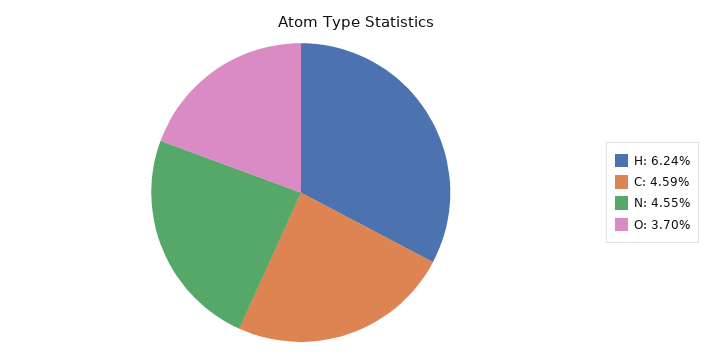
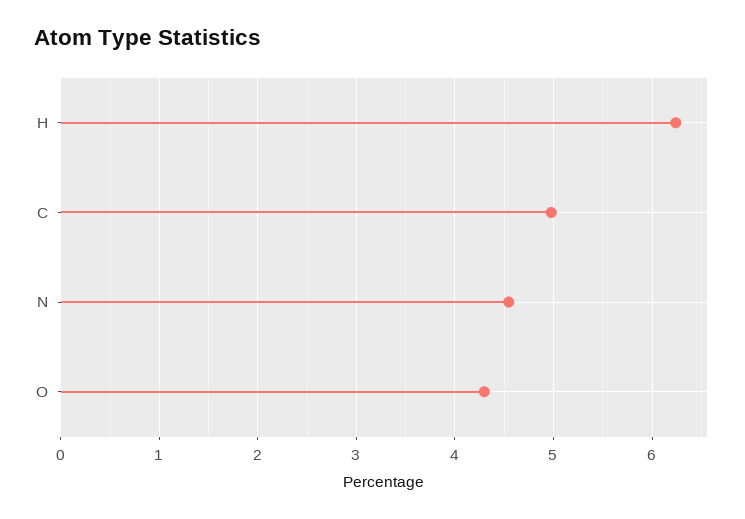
C: 4.59 -> 5
O: 3.7 -> 4.3

